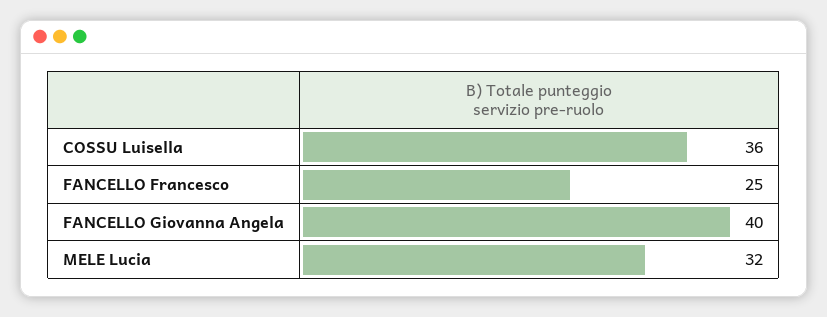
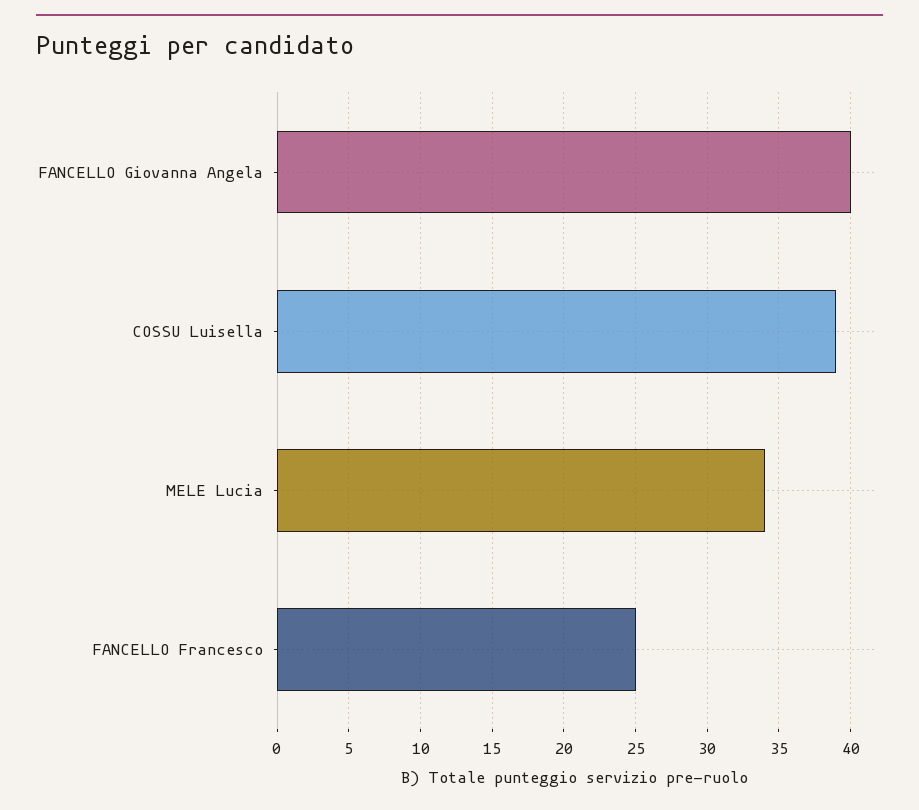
COSSU Luisella: 36 -> 39
MELE Lucia: 32 -> 34

